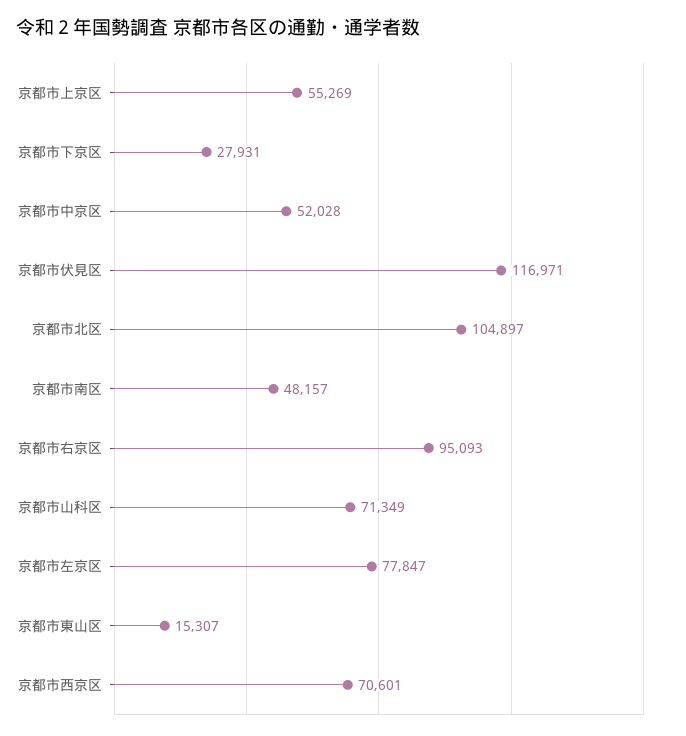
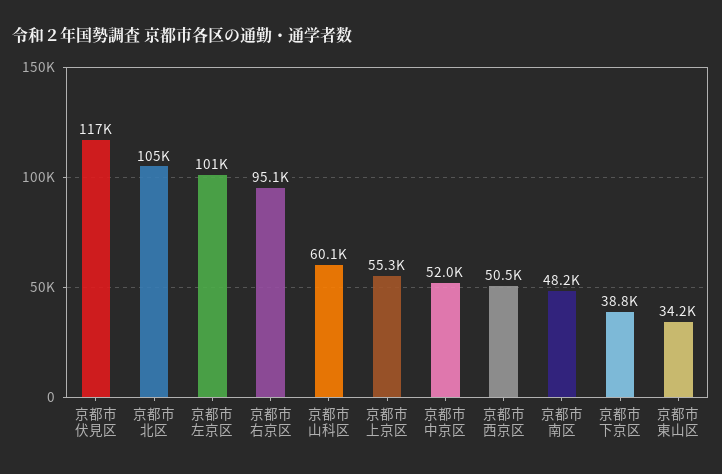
京都市下京区: 27931 -> 38800
京都市山科区: 71349 -> 60100
京都市左京区: 77847 -> 101000
京都市東山区: 15307 -> 34200
京都市西京区: 70601 -> 50500

